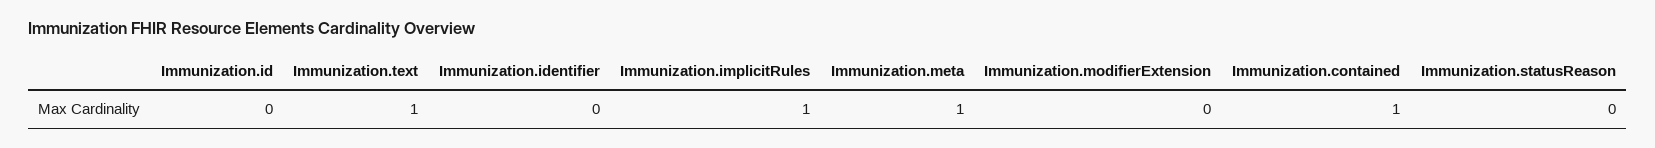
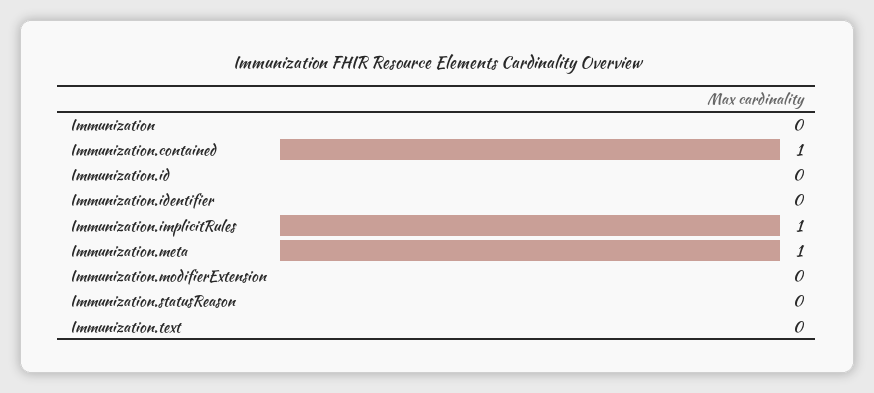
Immunization.text: 1 -> 0
Immunization: none -> 0

